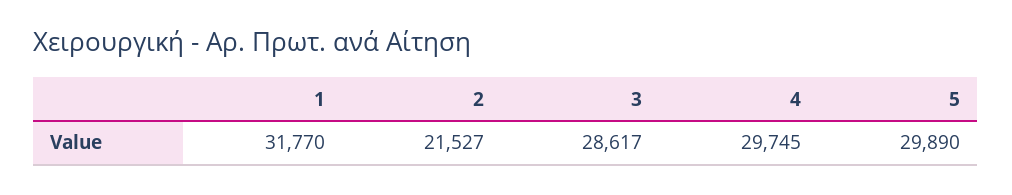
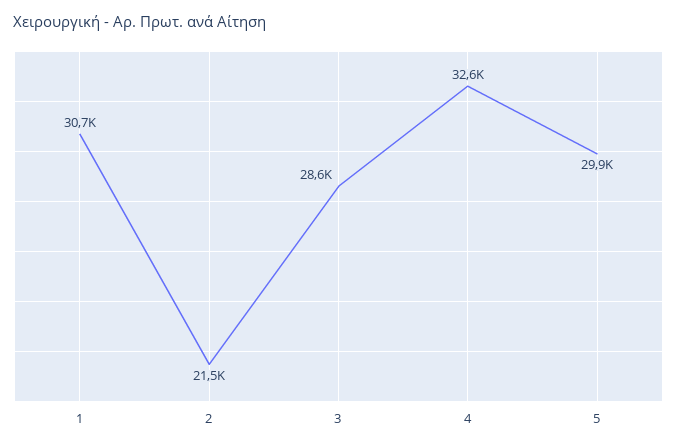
1: 31770 -> 30700
4: 29745 -> 32600

